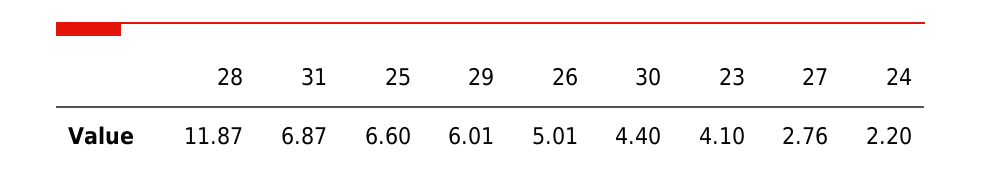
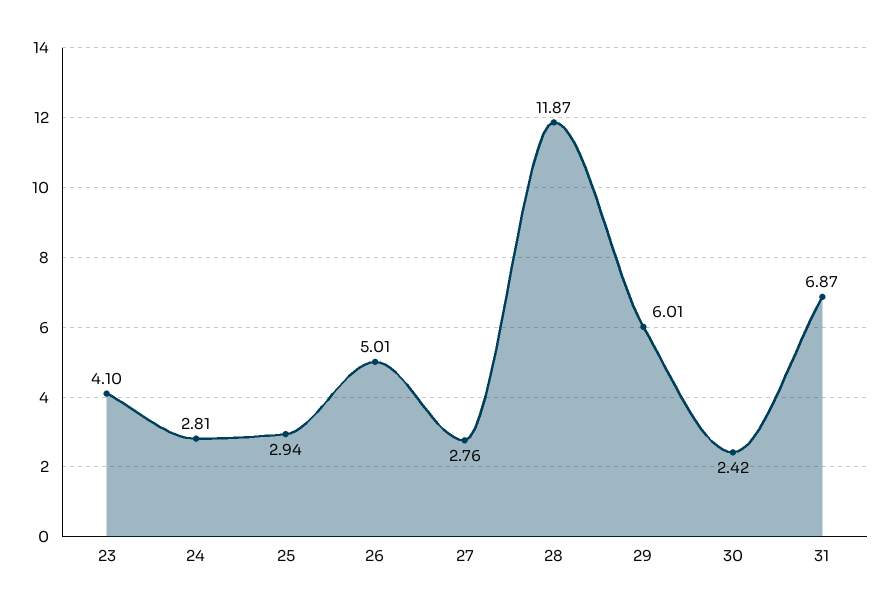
25: 6.6 -> 2.94
30: 4.4 -> 2.42
24: 2.2 -> 2.81

